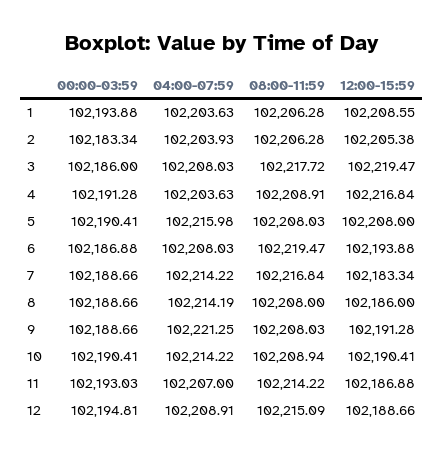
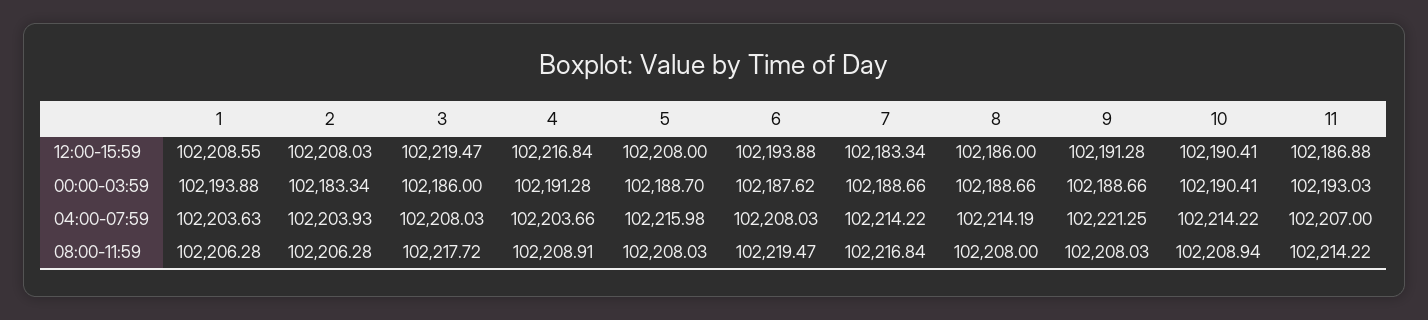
12:00-15:59, 2: 102205.38 -> 102208.03
04:00-07:59, 4: 102203.63 -> 102203.66
00:00-03:59, 5: 102190.41 -> 102188.7
00:00-03:59, 6: 102186.88 -> 102187.62
00:00-03:59, 12: 102194.81 -> none
04:00-07:59, 12: 102208.91 -> none
08:00-11:59, 12: 102215.09 -> none
12:00-15:59, 12: 102188.66 -> none

